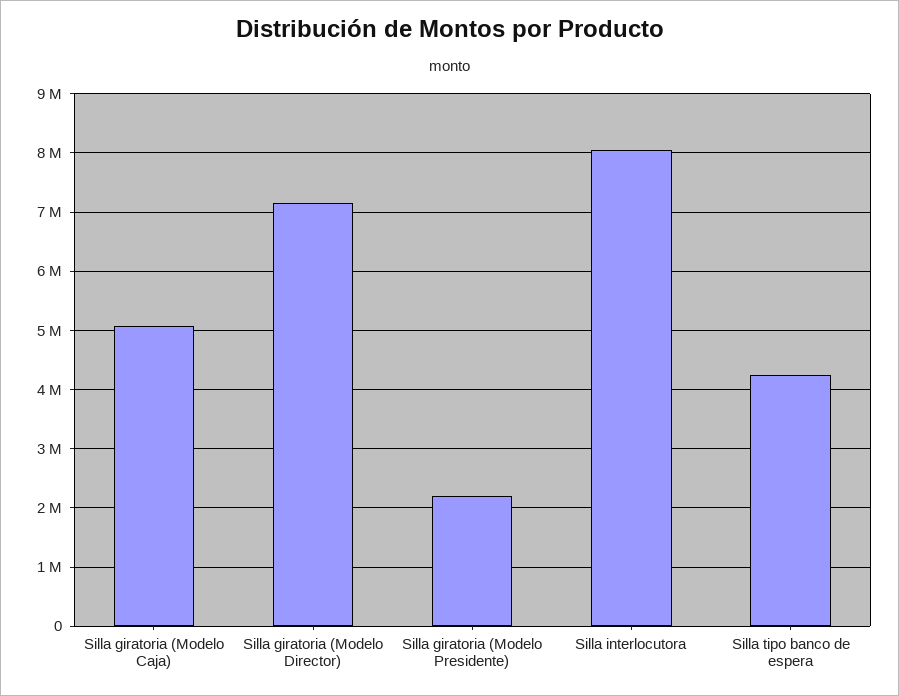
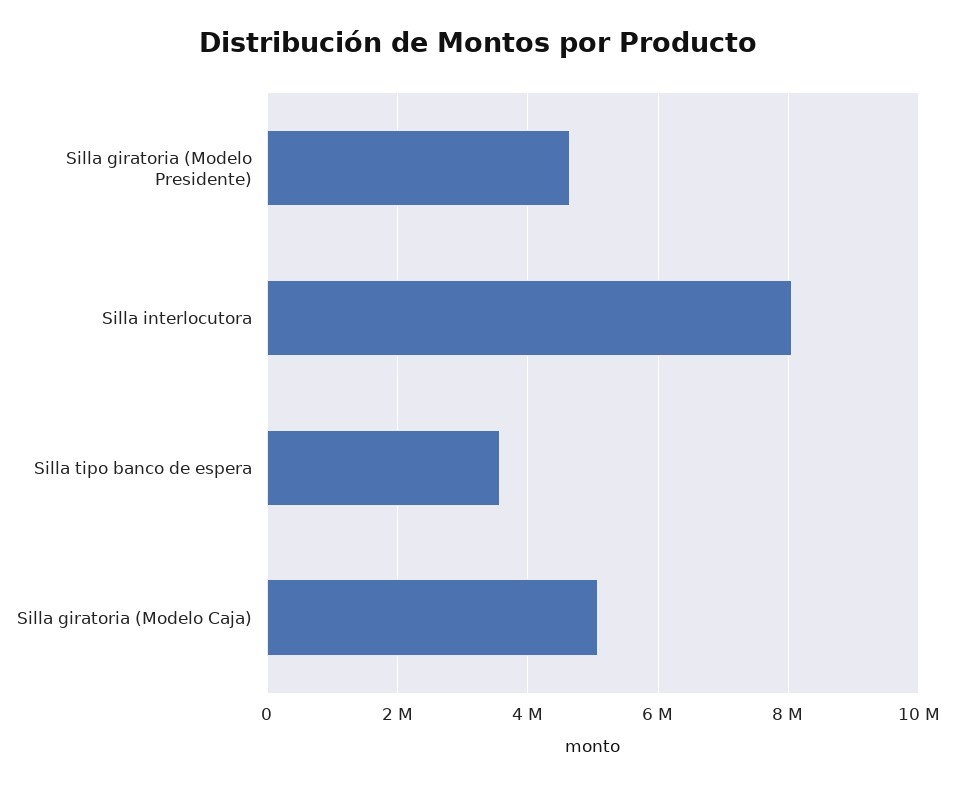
Silla giratoria (Modelo Director): 7200000 -> none
Silla giratoria (Modelo Presidente): 2200000 -> 4600000
Silla tipo banco de espera: 4200000 -> 3600000

